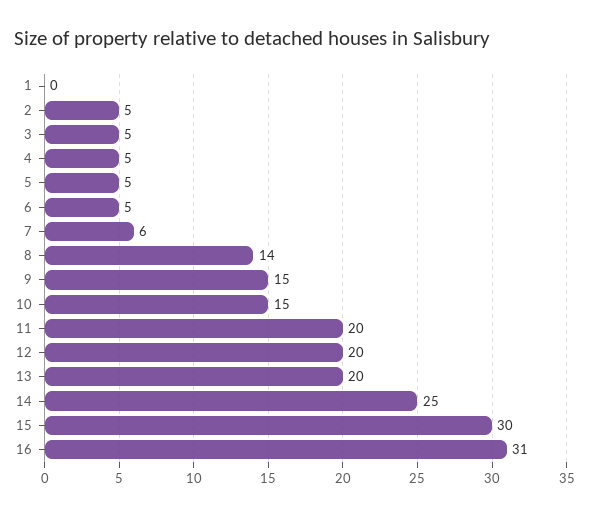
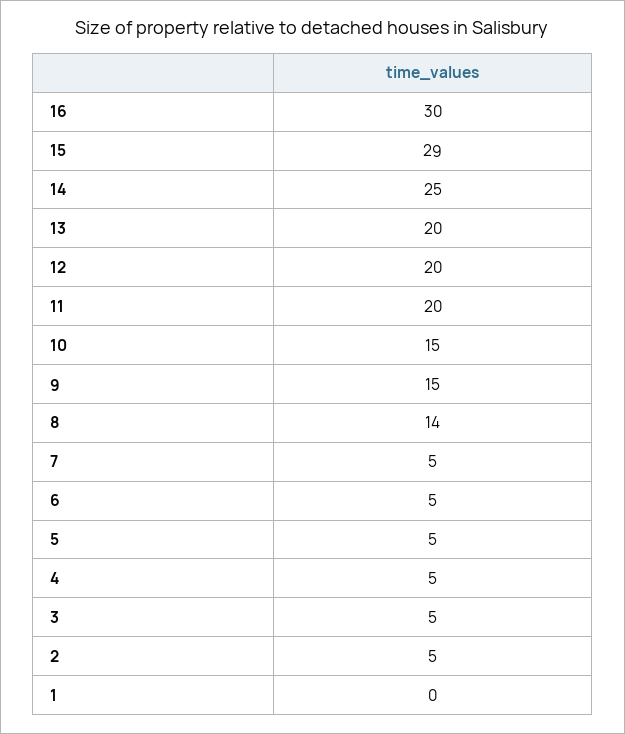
7: 6 -> 5
15: 30 -> 29
16: 31 -> 30

